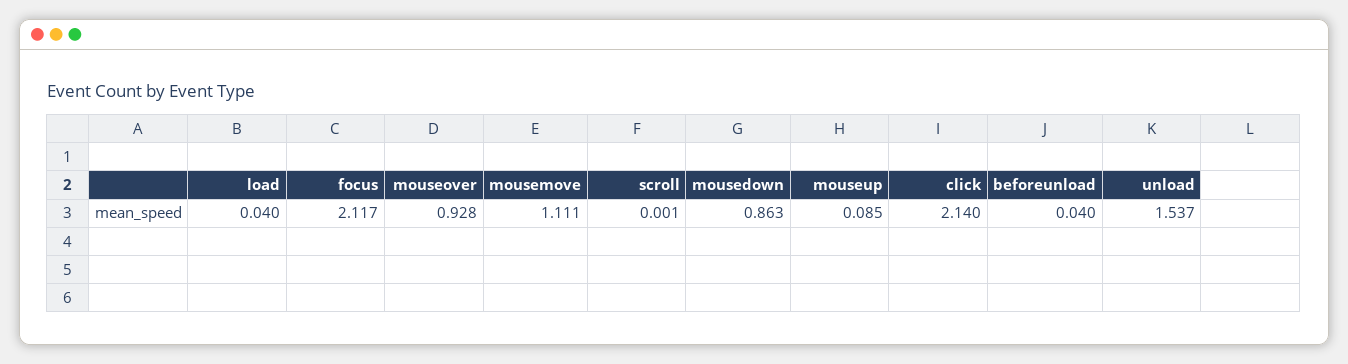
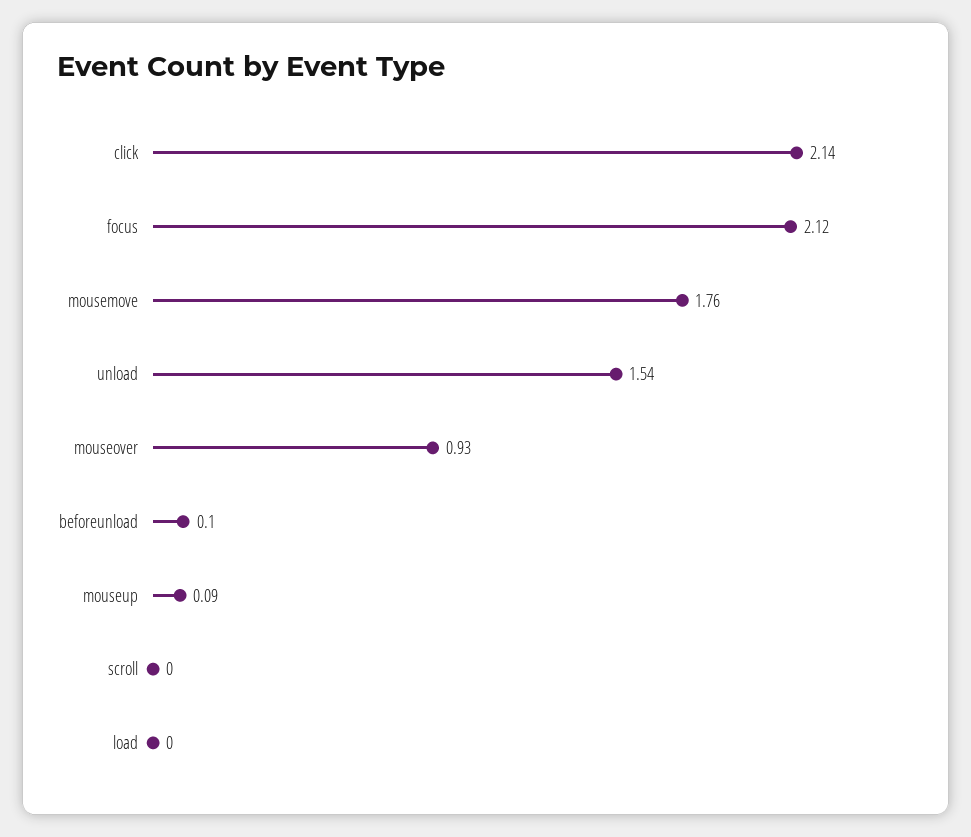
load: 0.04 -> 0
mousemove: 1.111 -> 1.76
mousedown: 0.863 -> none
beforeunload: 0.04 -> 0.1

